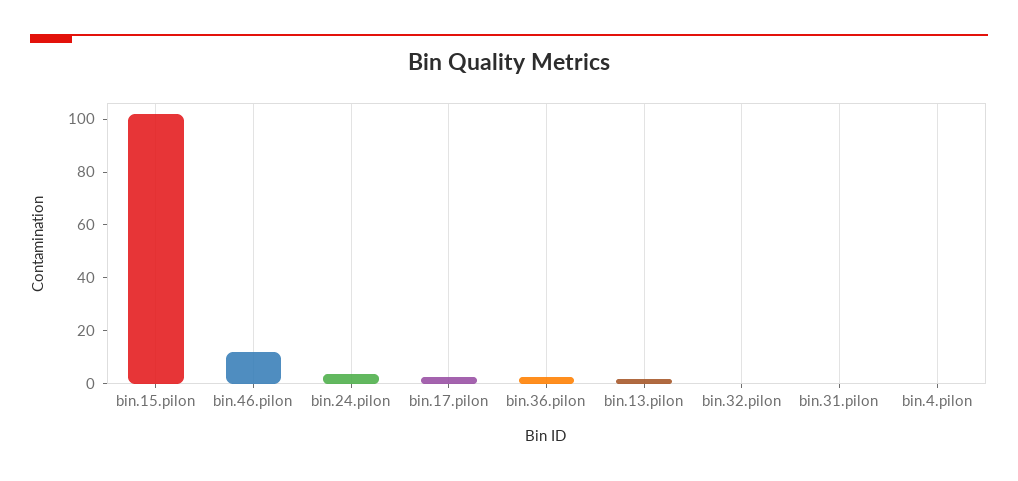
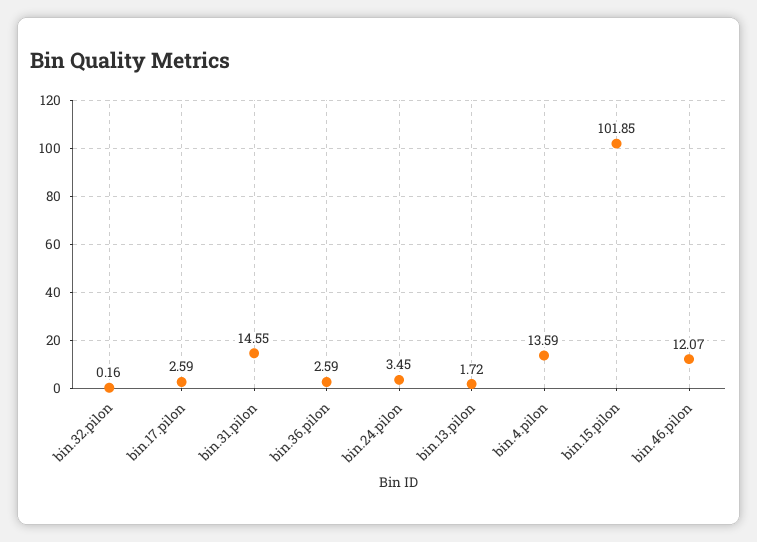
bin.31.pilon: 0 -> 14.55
bin.4.pilon: 0 -> 13.59

